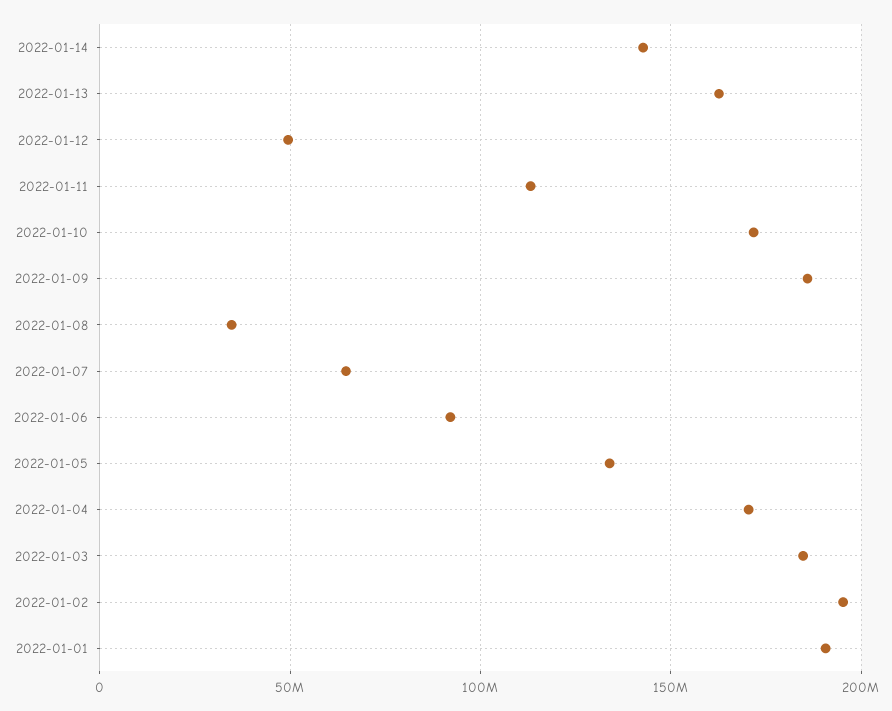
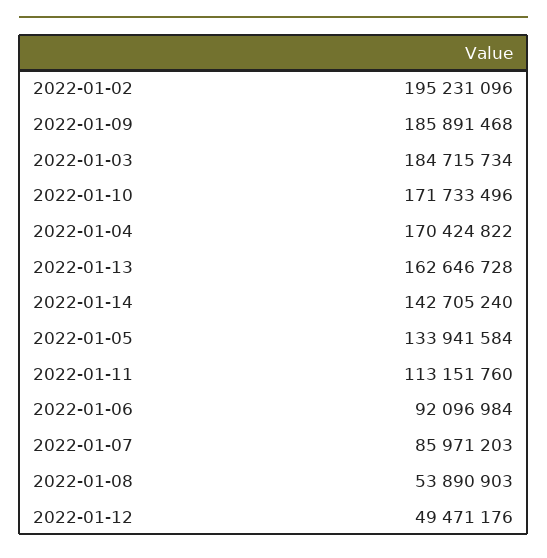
2022-01-08: 35000000 -> 53890903
2022-01-07: 65000000 -> 85971203
2022-01-01: 190000000 -> none

